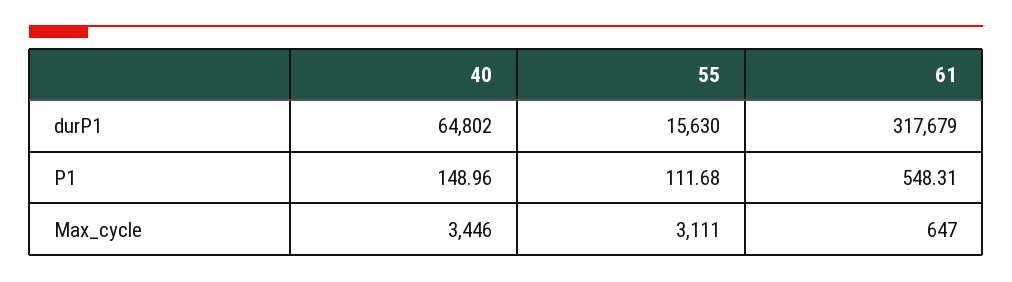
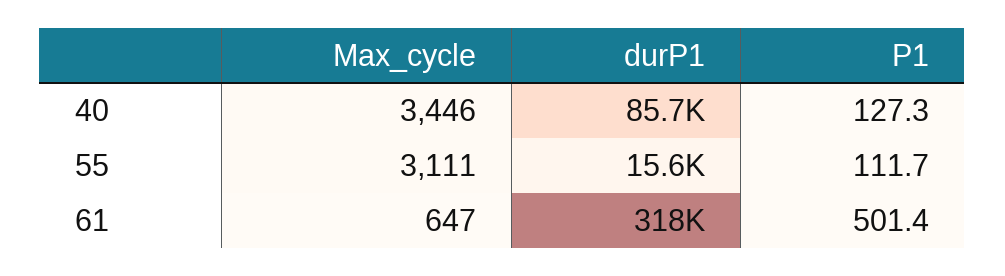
40, durP1: 64802 -> 85700
40, P1: 148.96 -> 127.3
61, P1: 548.31 -> 501.4

